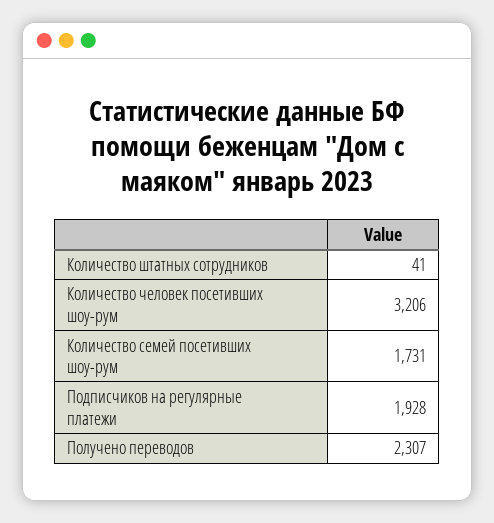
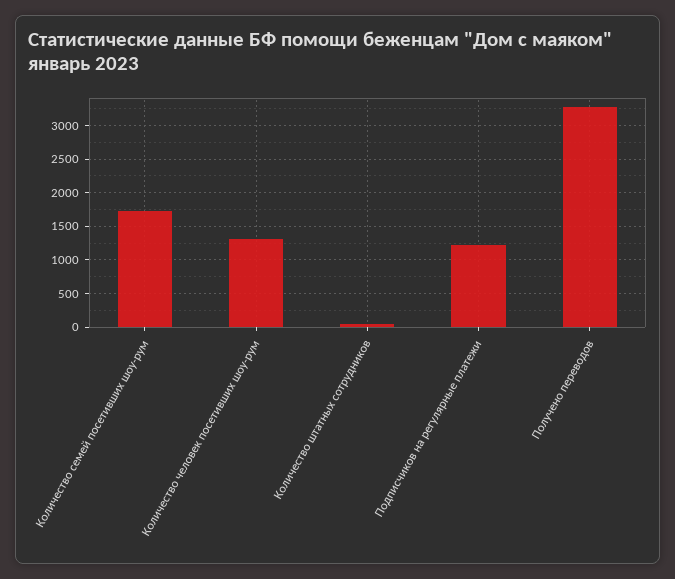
Количество человек посетивших шоу-рум: 3206 -> 1300
Подписчиков на регулярные платежи: 1928 -> 1200
Получено переводов: 2307 -> 3300

